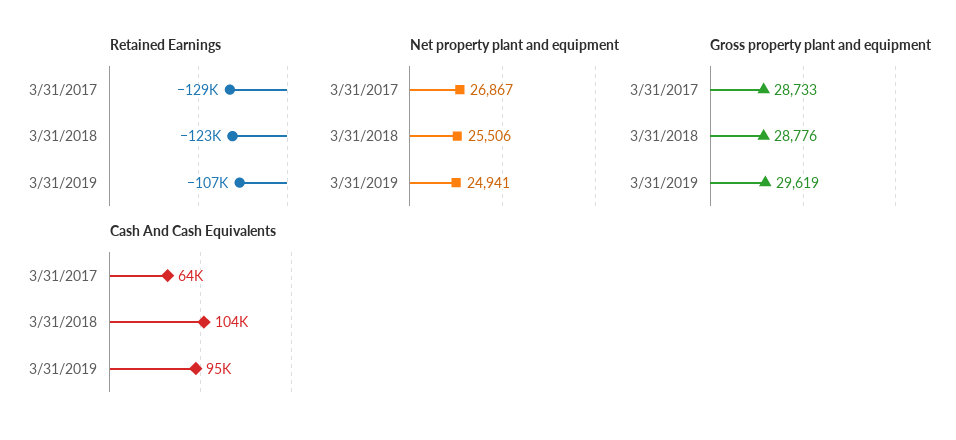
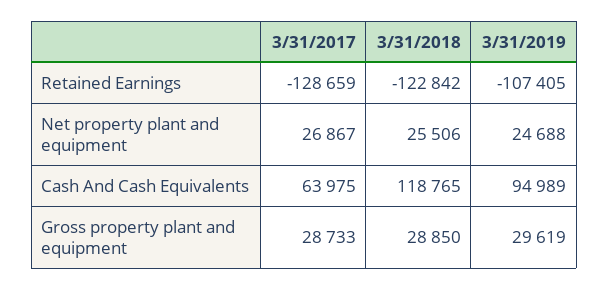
Net property plant and equipment, 3/31/2019: 24941 -> 24688
Gross property plant and equipment, 3/31/2018: 28776 -> 28850
Cash And Cash Equivalents, 3/31/2018: 104000 -> 118765

